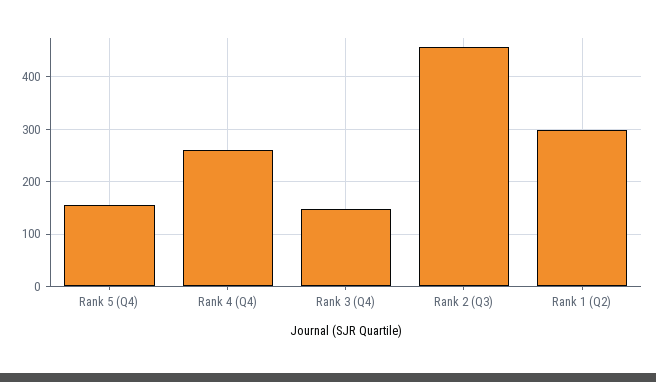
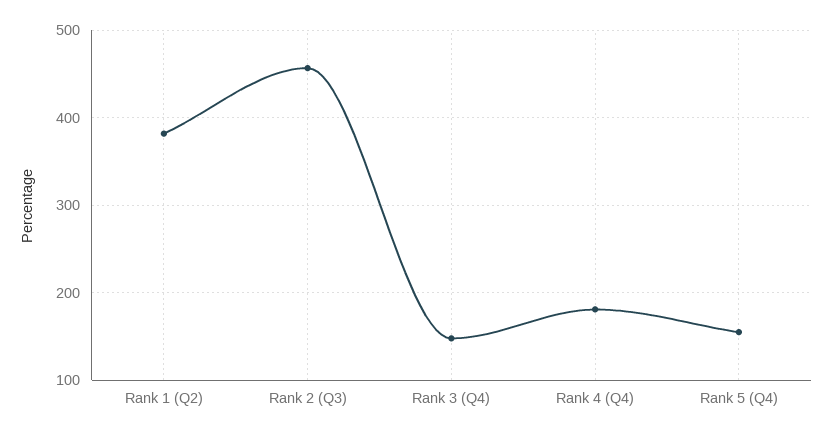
Rank 4 (Q4): 260 -> 180
Rank 1 (Q2): 300 -> 380

